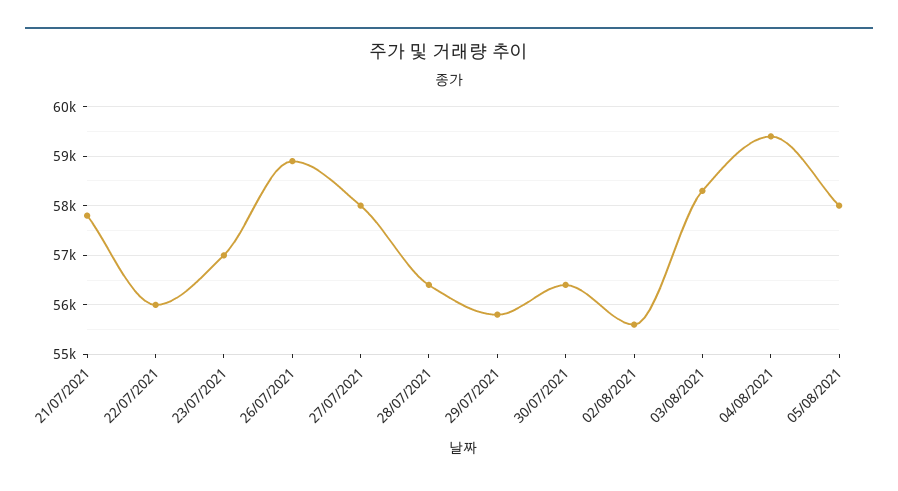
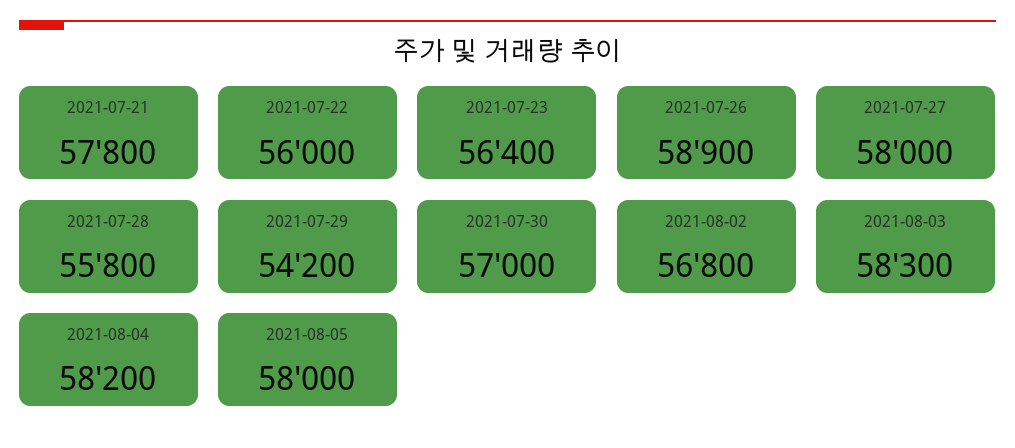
23/07/2021: 57000 -> 56400
28/07/2021: 56400 -> 55800
29/07/2021: 55800 -> 54200
30/07/2021: 56400 -> 57000
02/08/2021: 55600 -> 56800
04/08/2021: 59400 -> 58200

